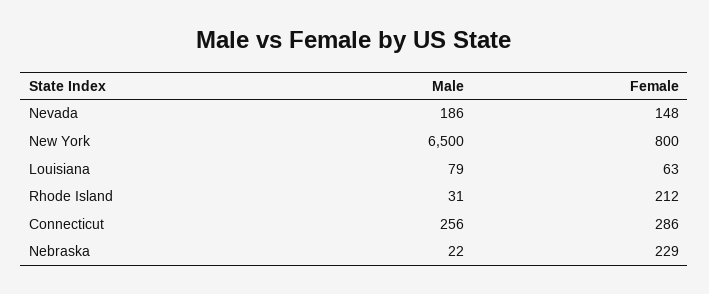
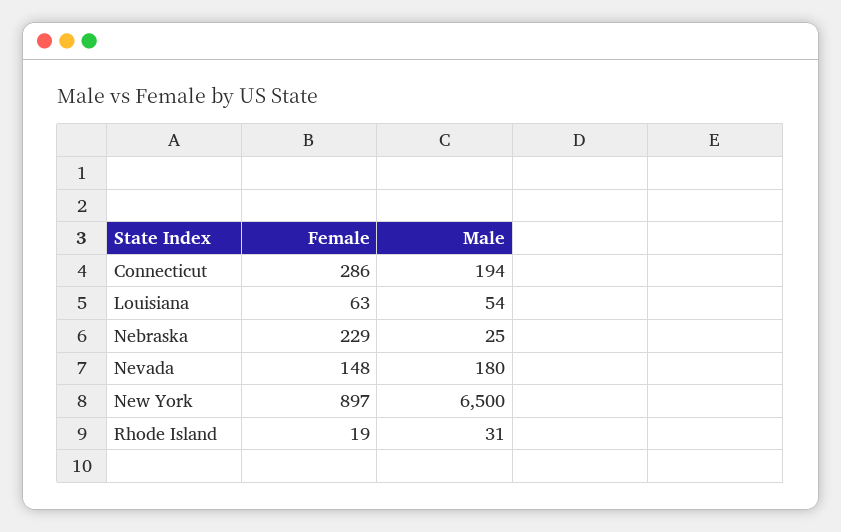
Male, Nevada: 186 -> 180
Female, New York: 800 -> 897
Male, Louisiana: 79 -> 54
Female, Rhode Island: 212 -> 19
Male, Connecticut: 256 -> 194
Male, Nebraska: 22 -> 25

